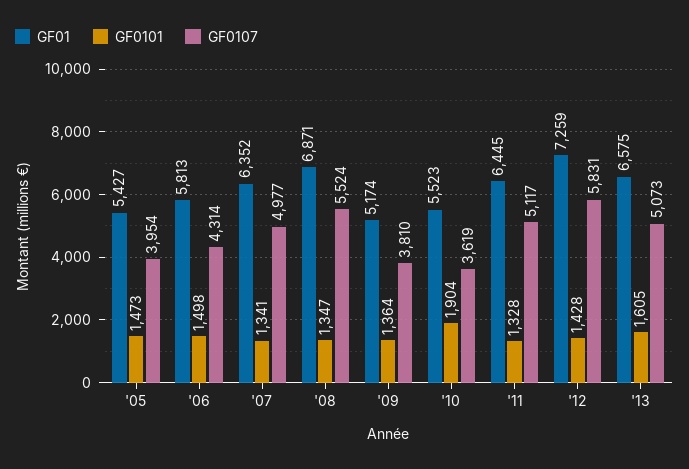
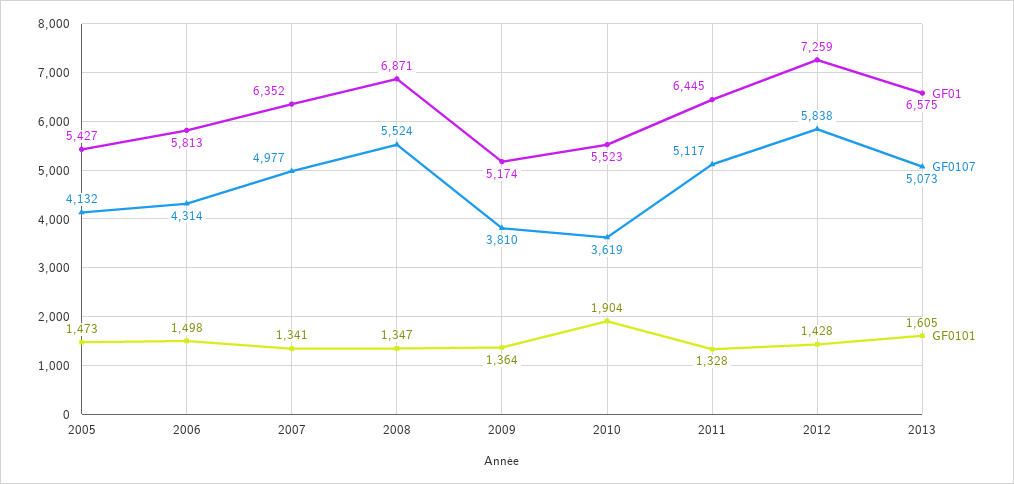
GF0107, '05: 3954 -> 4132
GF0107, '12: 5831 -> 5838

